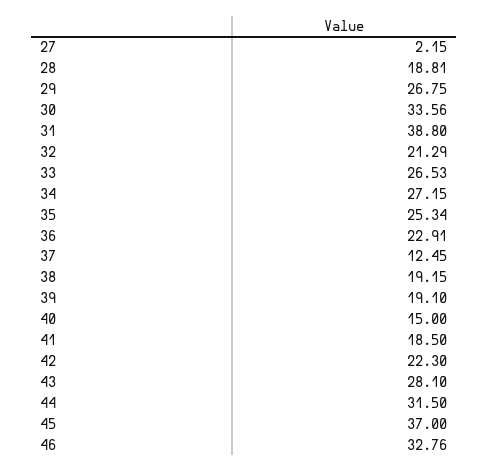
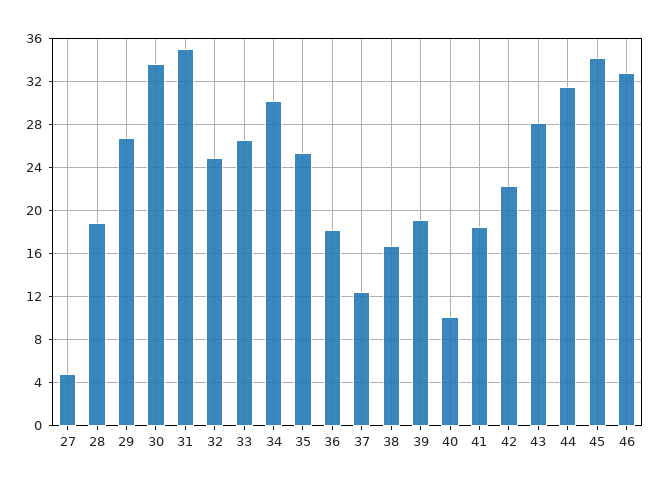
27: 2.15 -> 5
31: 38.8 -> 35
32: 21.29 -> 25
34: 27.15 -> 30
36: 22.91 -> 18
38: 19.15 -> 17
40: 15 -> 10
45: 37 -> 34

